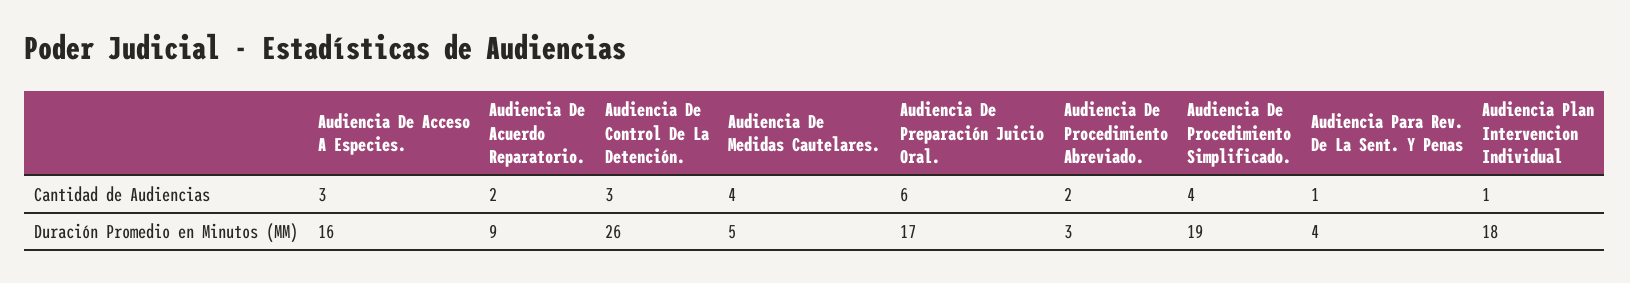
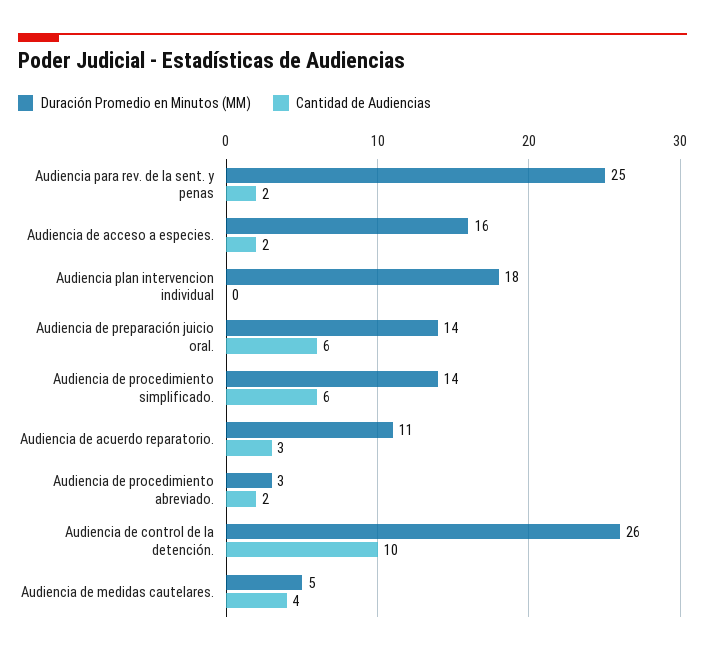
Cantidad de Audiencias, Audiencia De Acceso A Especies.: 3 -> 2
Cantidad de Audiencias, Audiencia De Acuerdo Reparatorio.: 2 -> 3
Cantidad de Audiencias, Audiencia De Control De La Detención.: 3 -> 10
Cantidad de Audiencias, Audiencia De Procedimiento Simplificado.: 4 -> 6
Cantidad de Audiencias, Audiencia Para Rev. De La Sent. Y Penas: 1 -> 2
Cantidad de Audiencias, Audiencia Plan Intervencion Individual: 1 -> 0
Duración Promedio en Minutos (MM), Audiencia De Acuerdo Reparatorio.: 9 -> 11
Duración Promedio en Minutos (MM), Audiencia De Preparación Juicio Oral.: 17 -> 14
Duración Promedio en Minutos (MM), Audiencia De Procedimiento Simplificado.: 19 -> 14
Duración Promedio en Minutos (MM), Audiencia Para Rev. De La Sent. Y Penas: 4 -> 25

